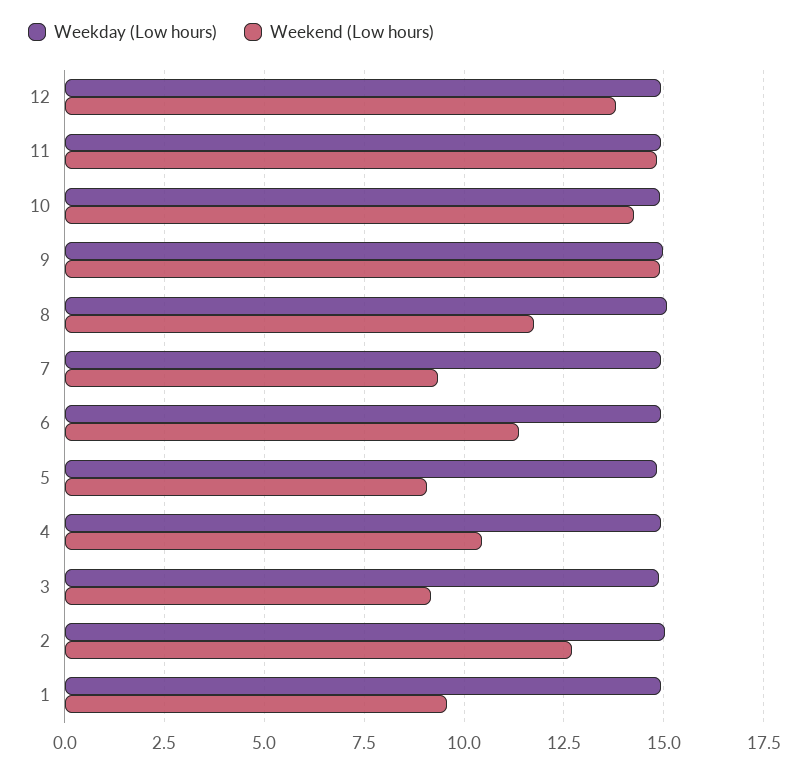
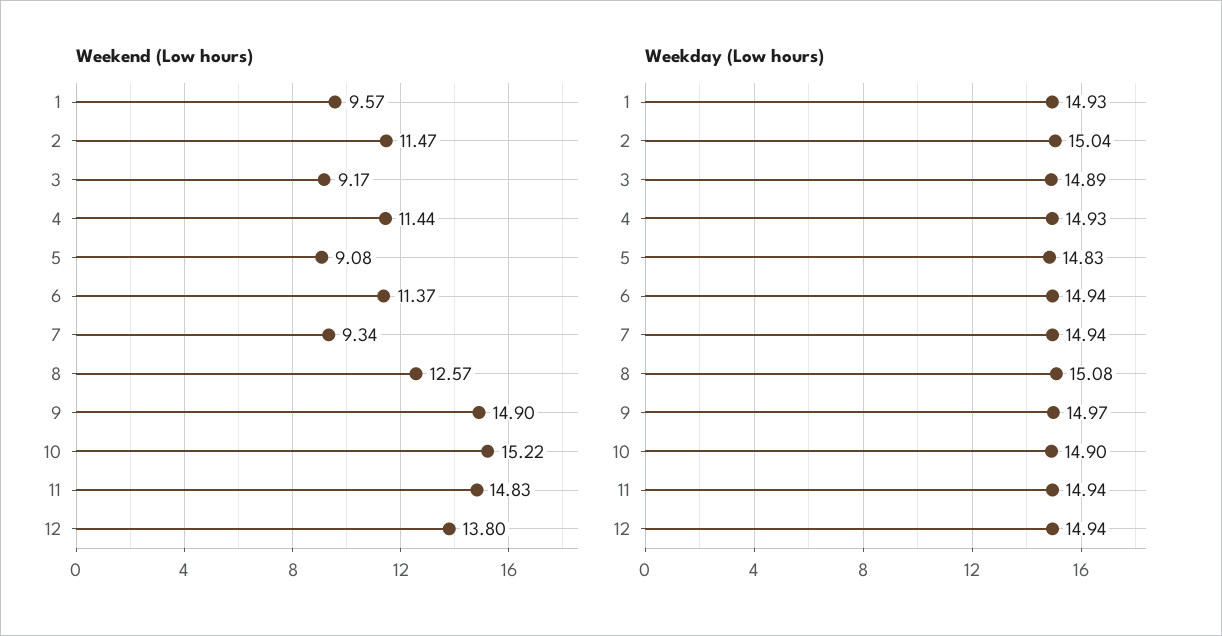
Weekend (Low hours), 10: 14.25 -> 15.22
Weekend (Low hours), 8: 11.75 -> 12.57
Weekend (Low hours), 4: 10.5 -> 11.44
Weekend (Low hours), 2: 12.75 -> 11.47

